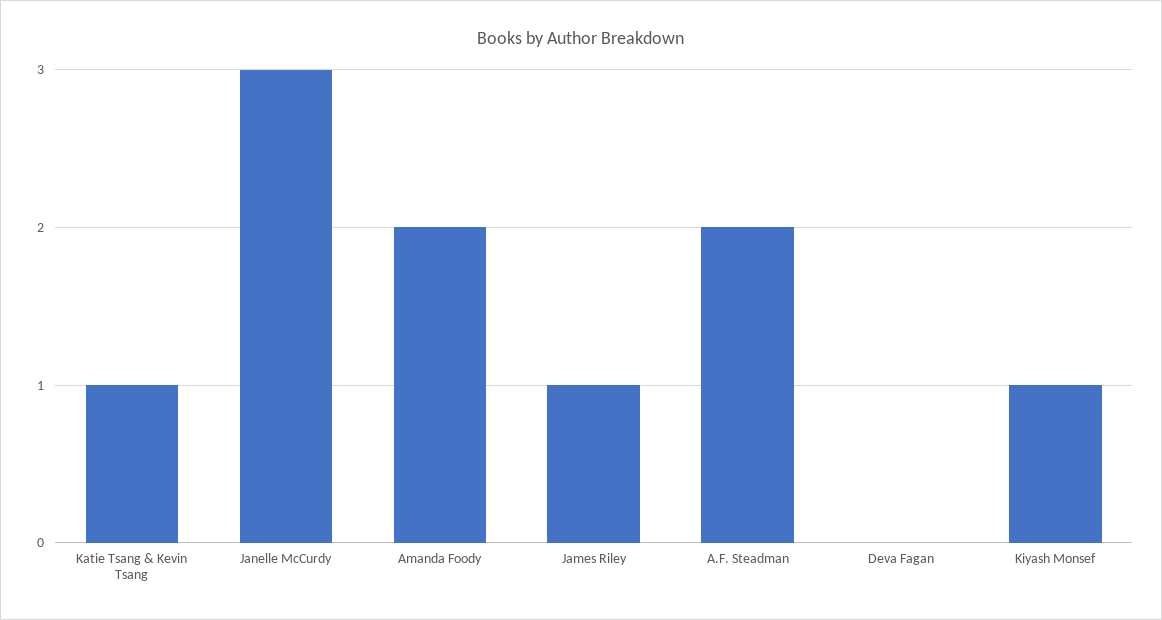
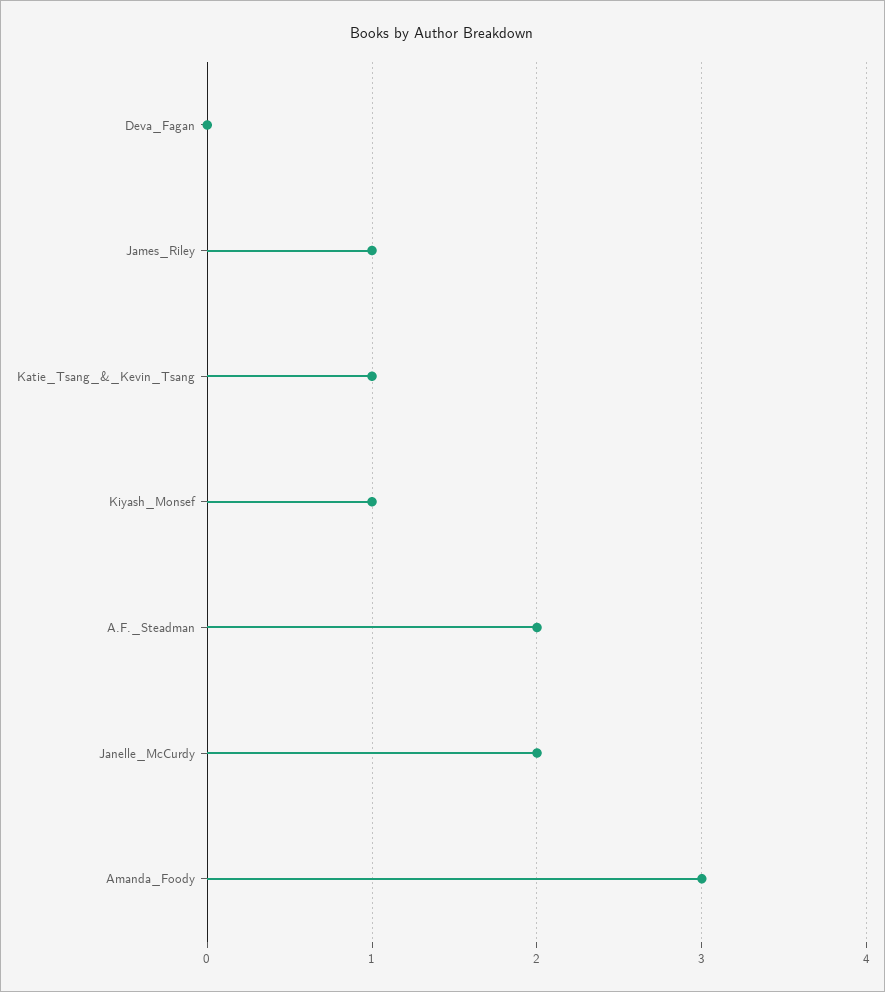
Janelle McCurdy: 3 -> 2
Amanda Foody: 2 -> 3

